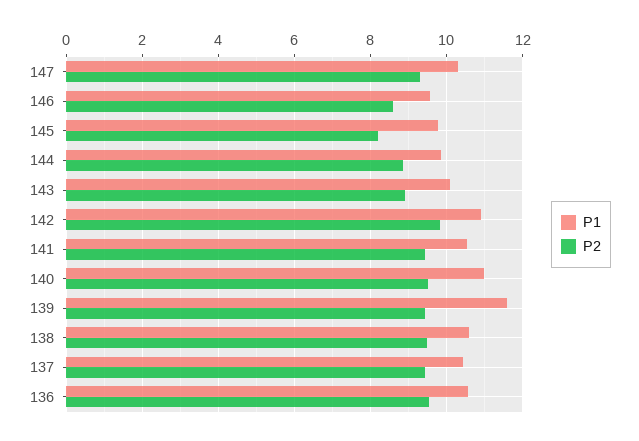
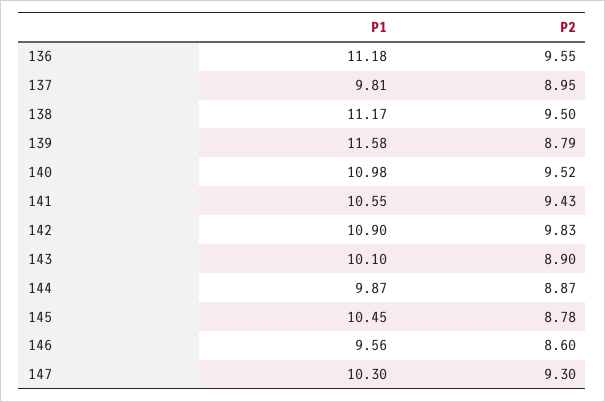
P1, 145: 9.8 -> 10.45
P2, 145: 8.2 -> 8.78
P2, 139: 9.4 -> 8.79
P1, 138: 10.6 -> 11.17
P1, 137: 10.4 -> 9.81
P2, 137: 9.4 -> 8.95
P1, 136: 10.6 -> 11.18

